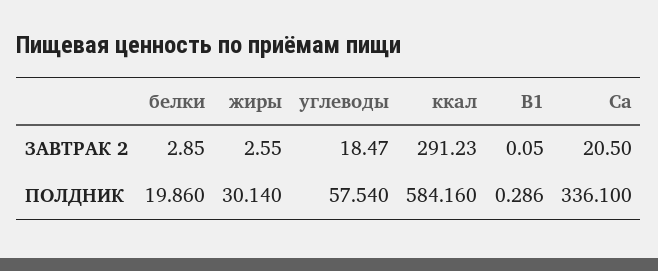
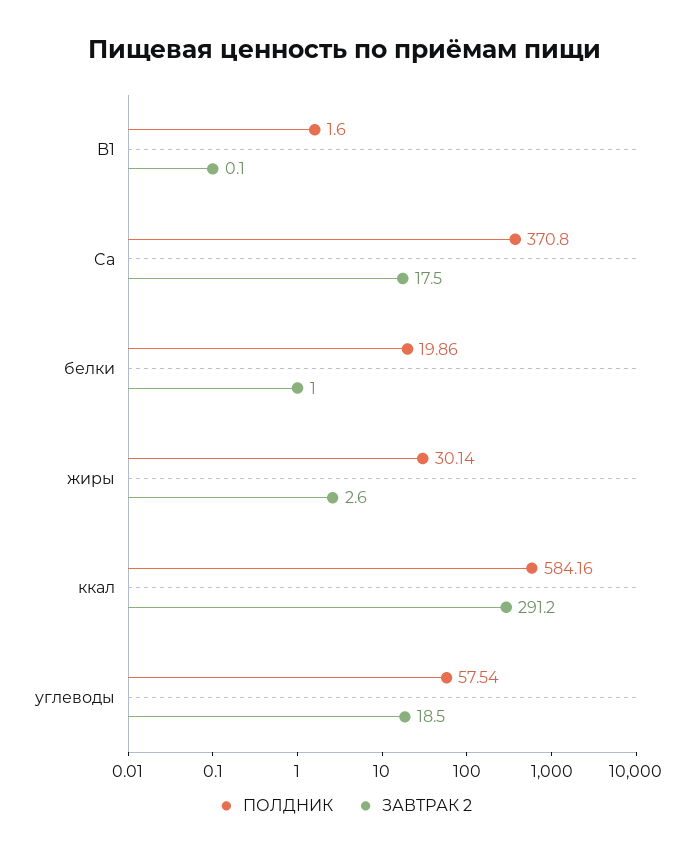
ЗАВТРАК 2, белки: 2.85 -> 1
ЗАВТРАК 2, Ca: 20.5 -> 17.5
ПОЛДНИК, B1: 0.286 -> 1.6
ПОЛДНИК, Ca: 336.1 -> 370.8

